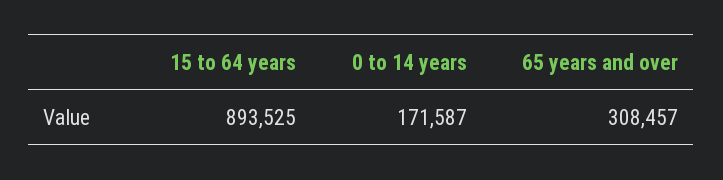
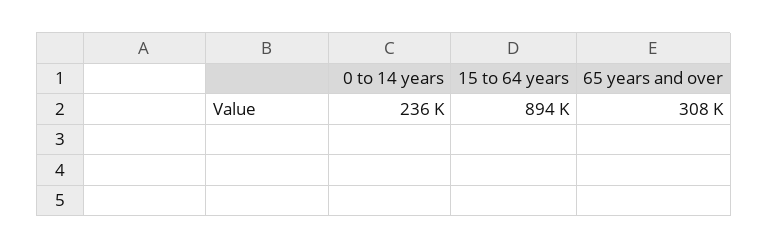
0 to 14 years: 171587 -> 236000

